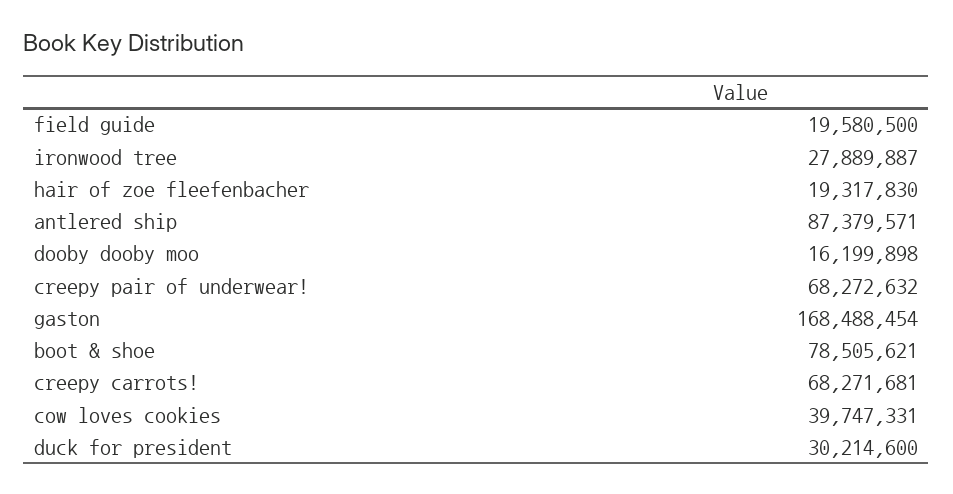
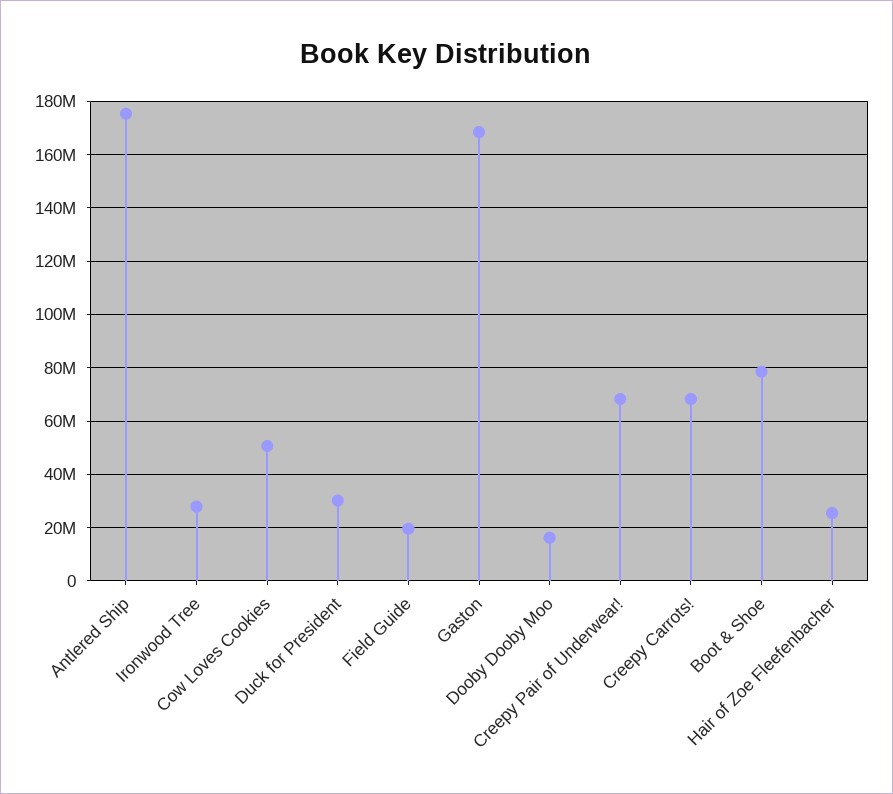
hair of zoe fleefenbacher: 19317830 -> 25000000
antlered ship: 87379571 -> 175000000
cow loves cookies: 39747331 -> 50000000

